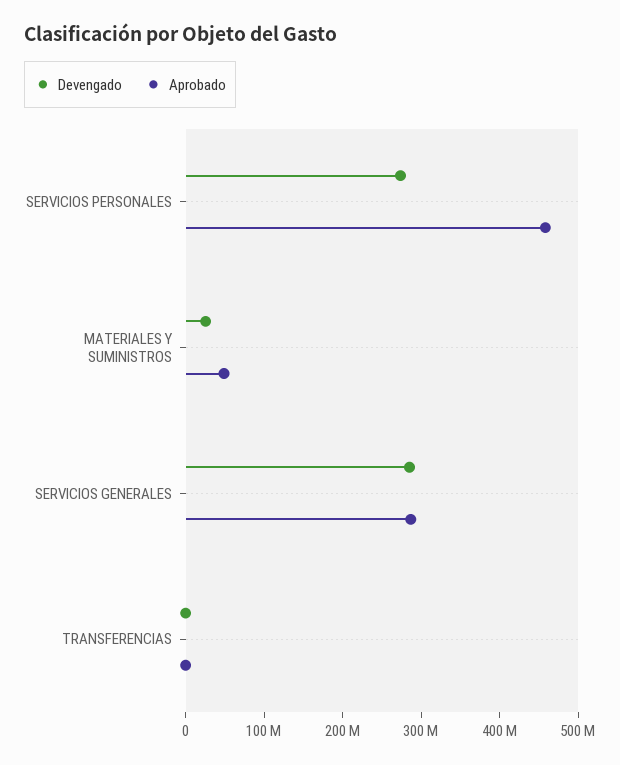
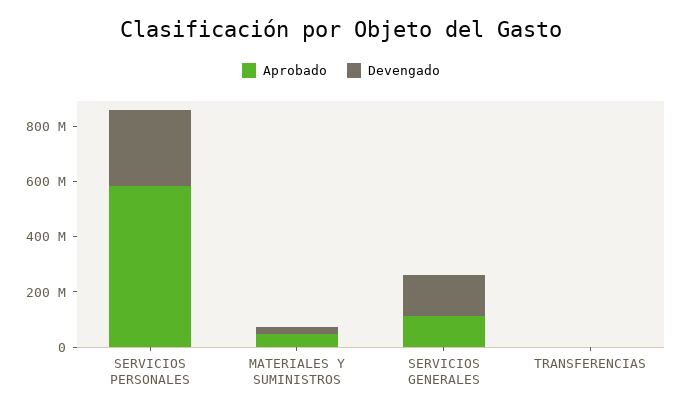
Aprobado, SERVICIOS PERSONALES: 460000000 -> 600000000
Devengado, SERVICIOS GENERALES: 280000000 -> 150000000
Aprobado, SERVICIOS GENERALES: 280000000 -> 100000000

